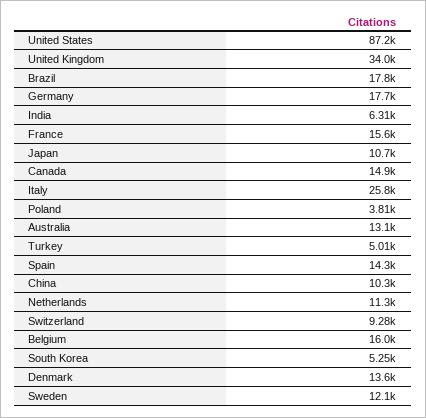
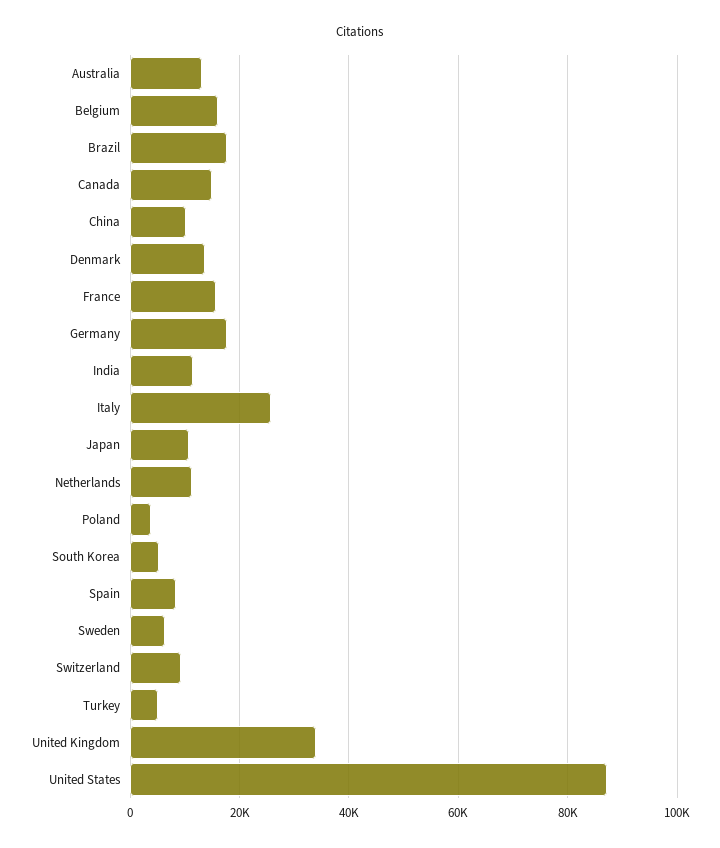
India: 6310 -> 12000
Spain: 14300 -> 8000
Sweden: 12100 -> 6000

